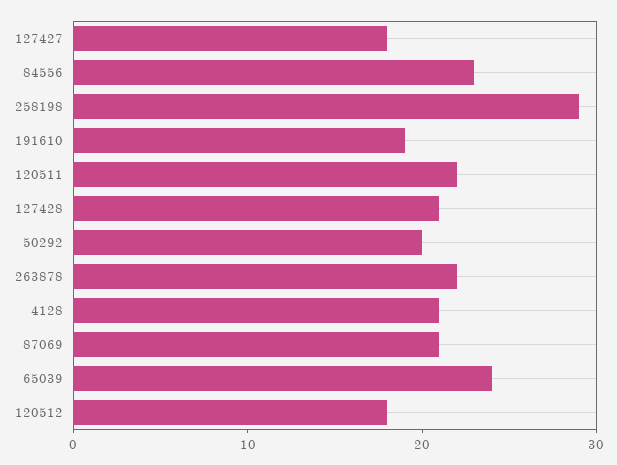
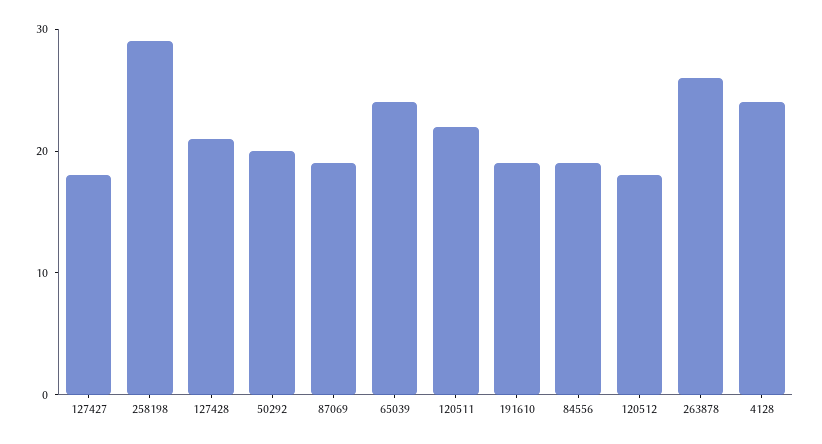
84556: 23 -> 19
263878: 22 -> 26
4128: 21 -> 24
87069: 21 -> 19

